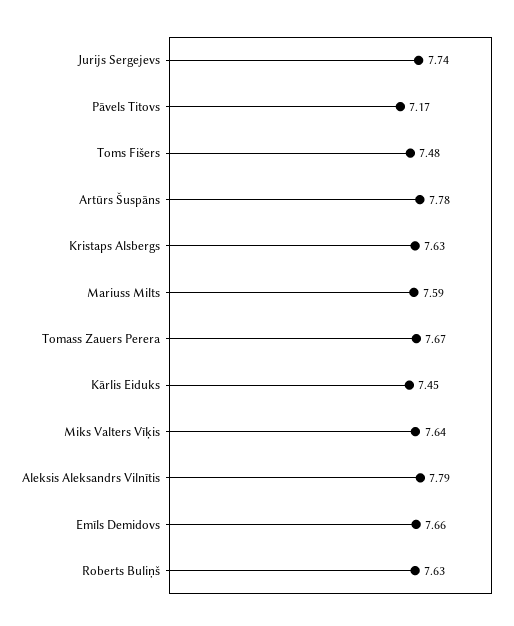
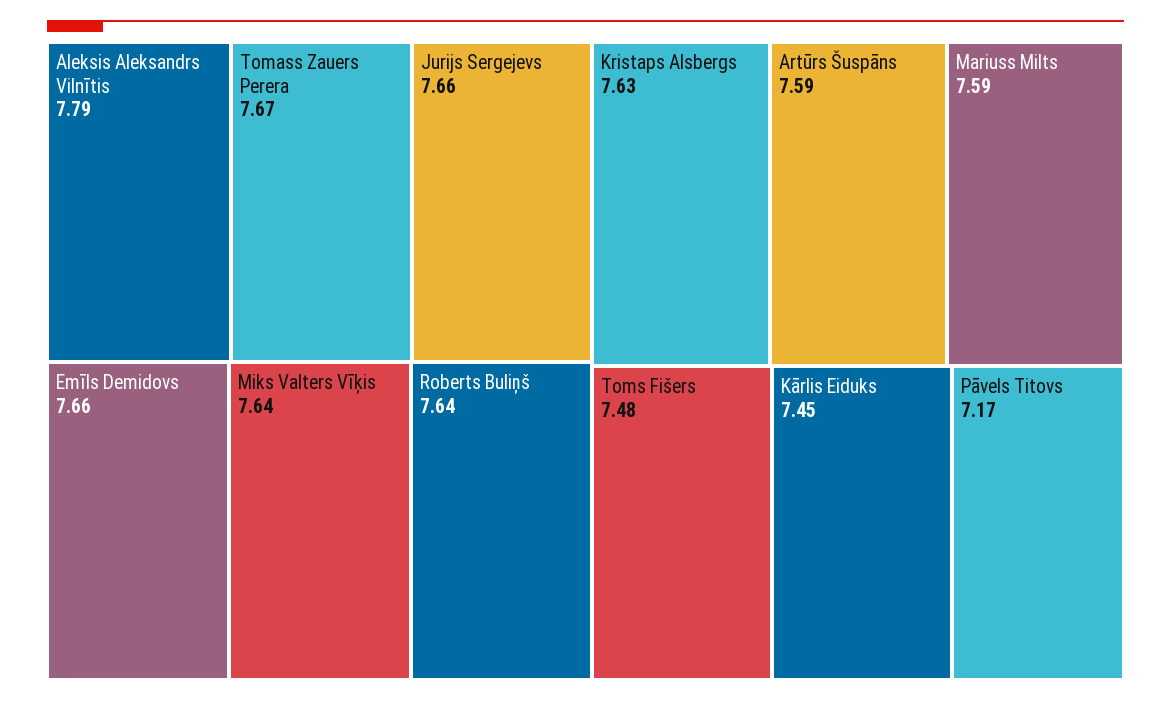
Jurijs Sergejevs: 7.74 -> 7.66
Artūrs Šuspāns: 7.78 -> 7.59
Roberts Buliņš: 7.63 -> 7.64

